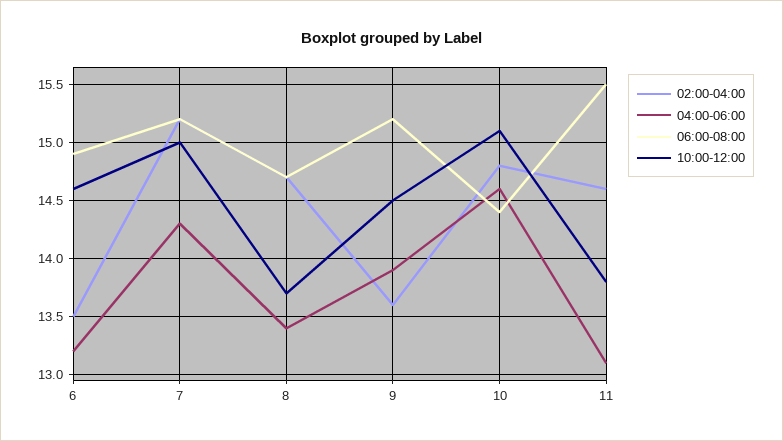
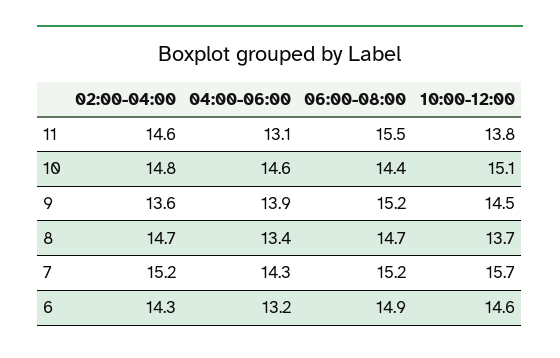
02:00-04:00, 6: 13.5 -> 14.3
10:00-12:00, 7: 15 -> 15.7

